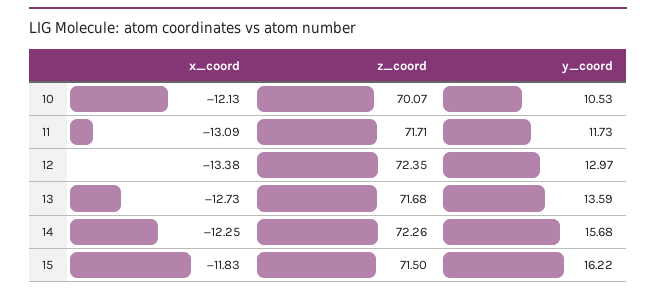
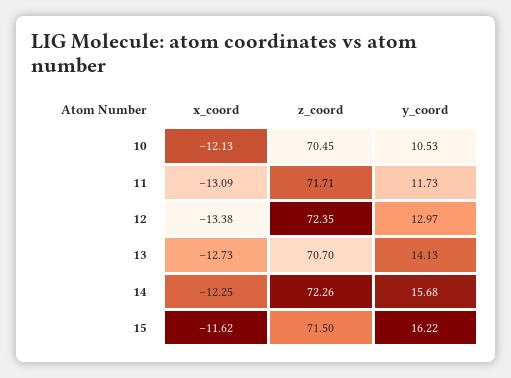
z_coord, 10: 70.07 -> 70.45
z_coord, 13: 71.68 -> 70.7
y_coord, 13: 13.59 -> 14.13
x_coord, 15: -11.83 -> -11.62

